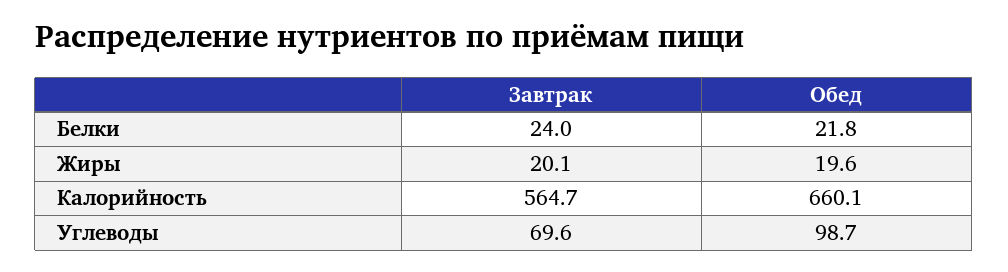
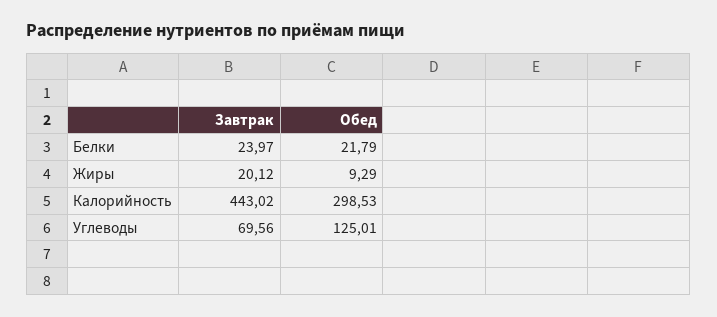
Обед, Жиры: 19.6 -> 9.29
Завтрак, Калорийность: 564.7 -> 443.02
Обед, Калорийность: 660.1 -> 298.53
Обед, Углеводы: 98.7 -> 125.01

